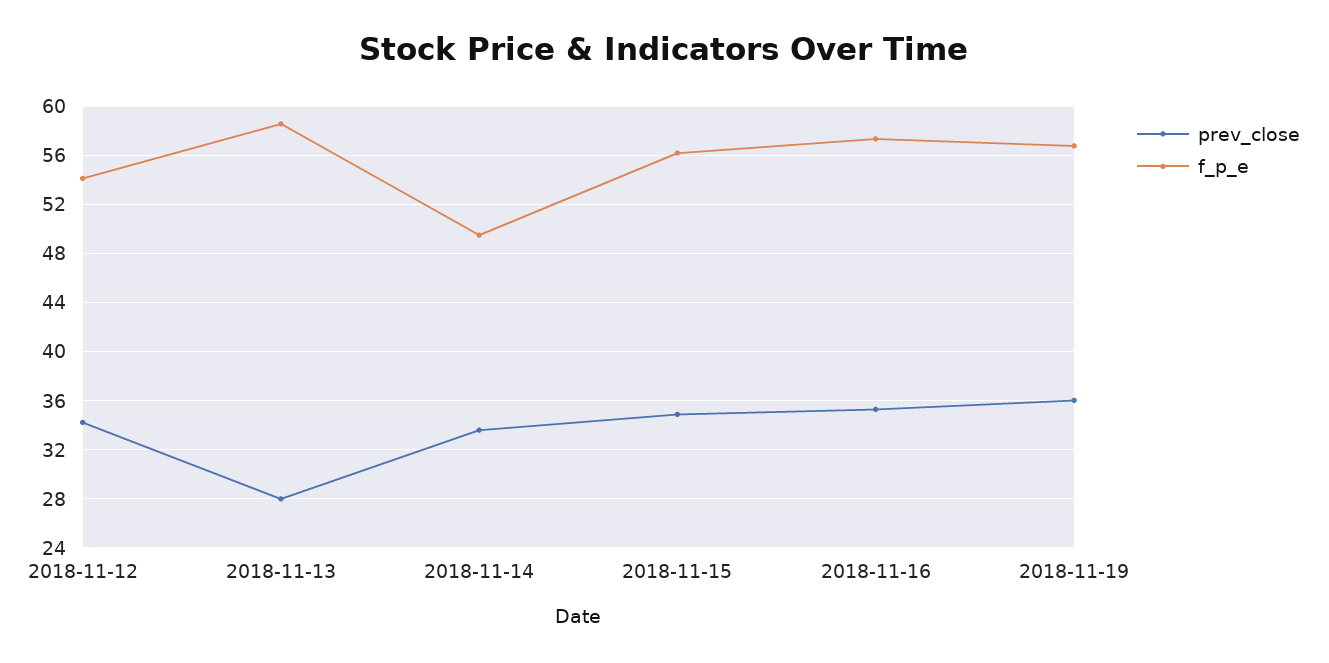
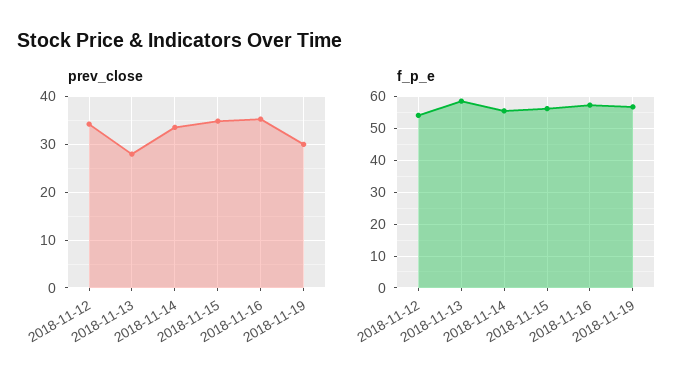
f_p_e, 2018-11-14: 49.5 -> 56
prev_close, 2018-11-19: 36 -> 30

